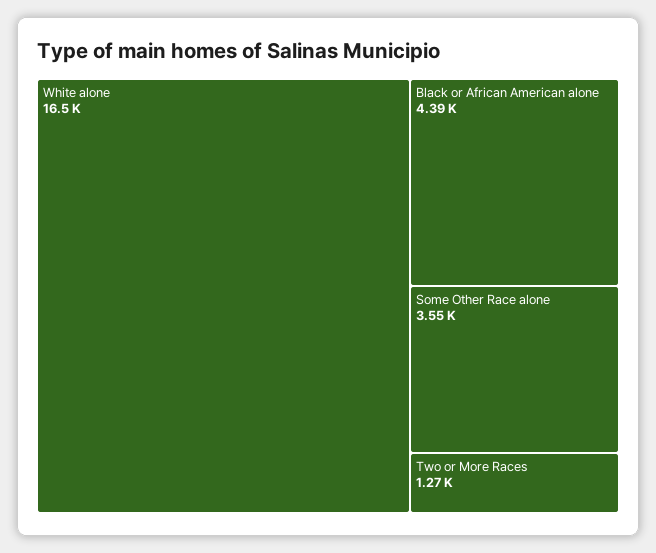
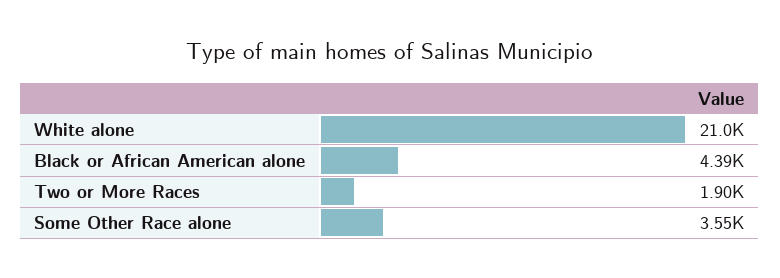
White alone: 16500 -> 21000
Two or More Races: 1270 -> 1900

